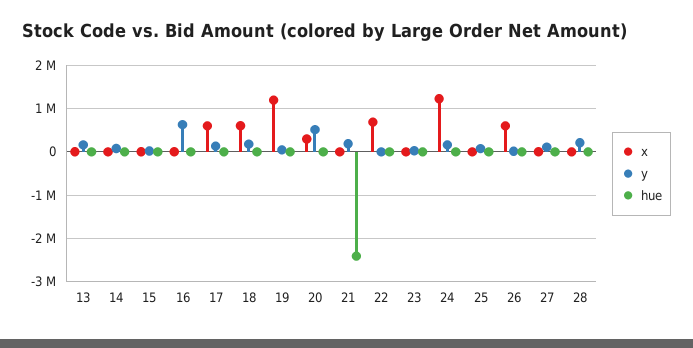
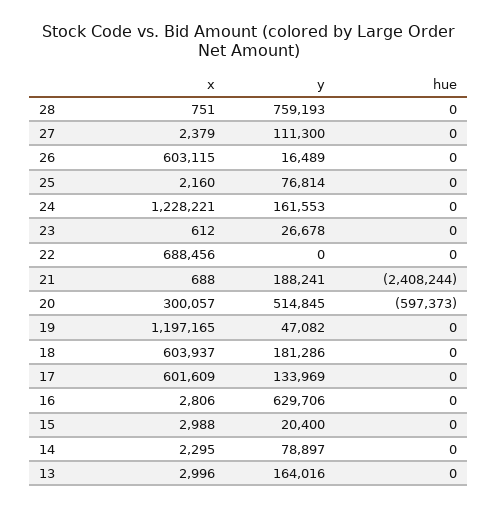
hue, 20: 0 -> -597373
y, 28: 200000 -> 759193

